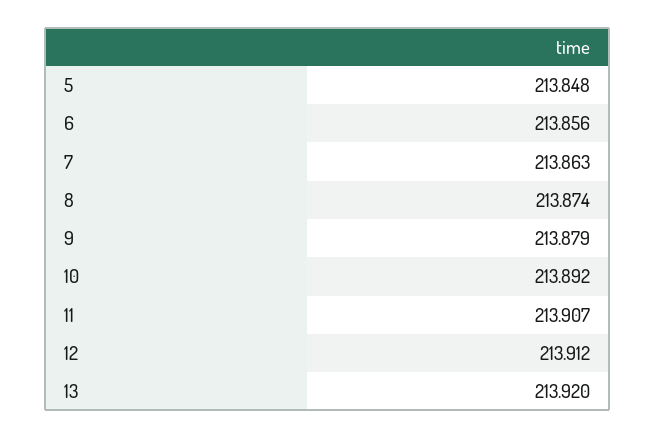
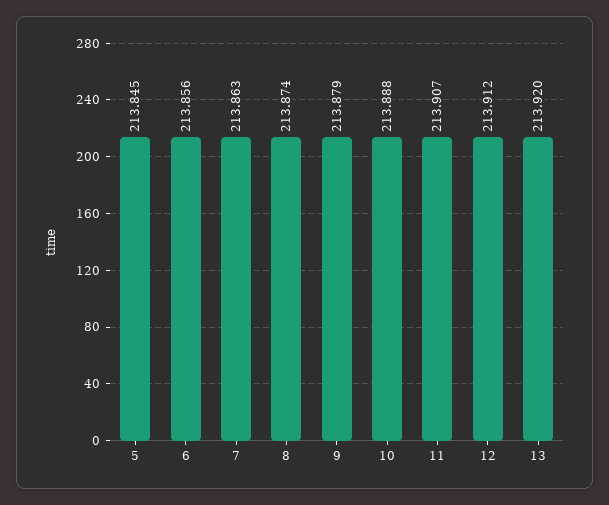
5: 213.848 -> 213.845
10: 213.892 -> 213.888

